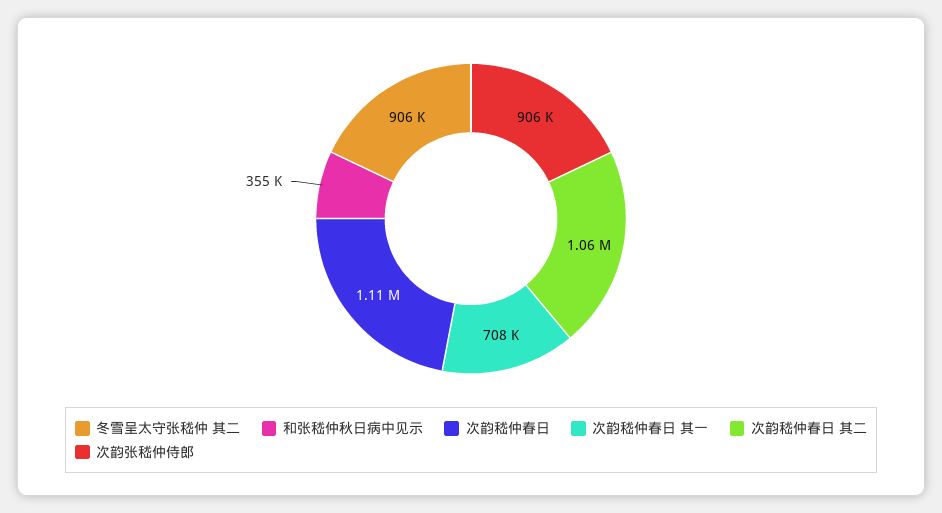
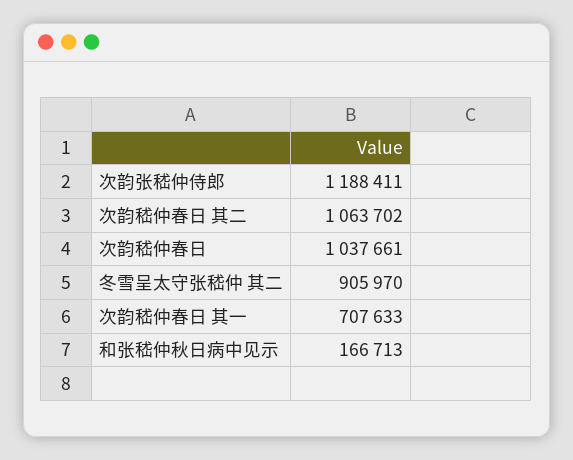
和张嵇仲秋日病中见示: 355000 -> 166713
次韵嵇仲春日: 1110000 -> 1037661
次韵张嵇仲侍郎: 906000 -> 1188411

